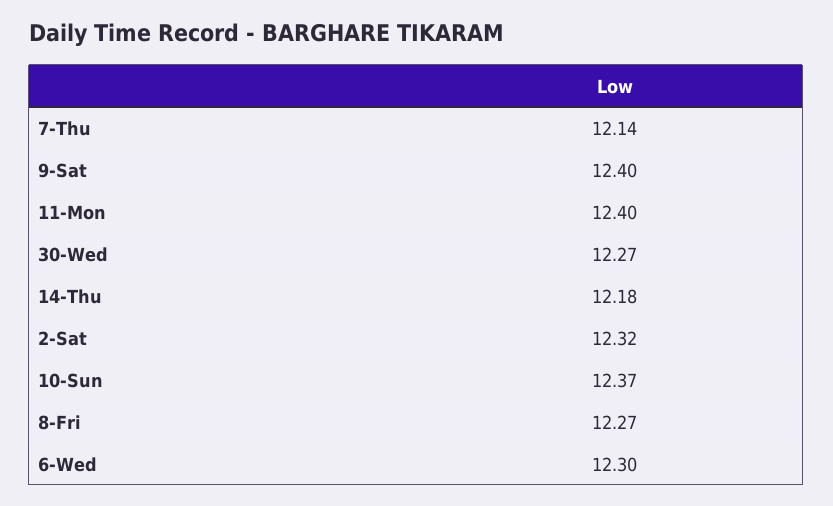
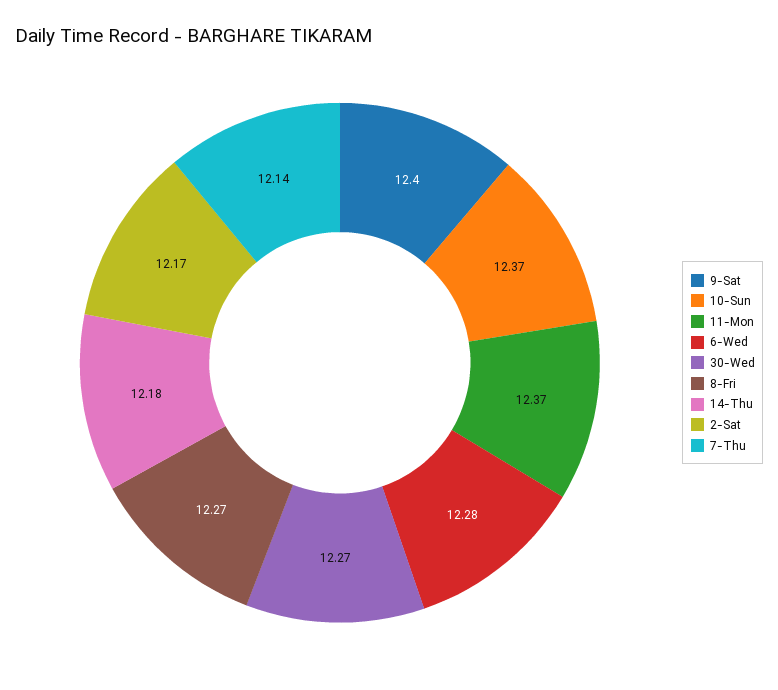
11-Mon: 12.4 -> 12.37
2-Sat: 12.32 -> 12.17
6-Wed: 12.3 -> 12.28

